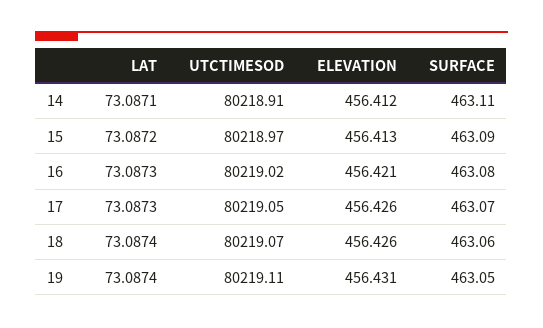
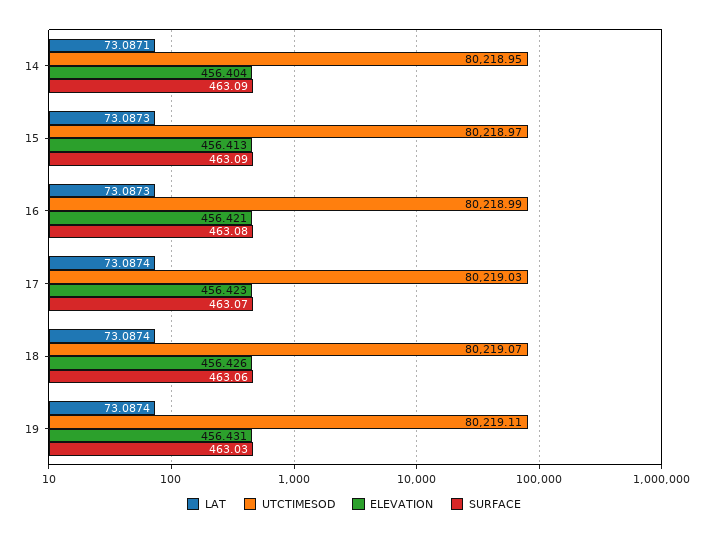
UTCTIMESOD, 14: 80218.91 -> 80218.95
ELEVATION, 14: 456.412 -> 456.404
SURFACE, 14: 463.11 -> 463.09
LAT, 15: 73.0872 -> 73.0873
UTCTIMESOD, 16: 80219.02 -> 80218.99
LAT, 17: 73.0873 -> 73.0874
UTCTIMESOD, 17: 80219.05 -> 80219.03
ELEVATION, 17: 456.426 -> 456.423
SURFACE, 19: 463.05 -> 463.03

